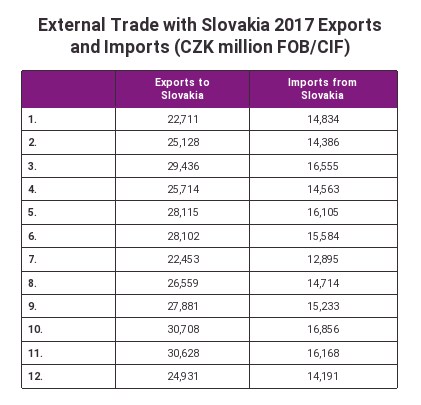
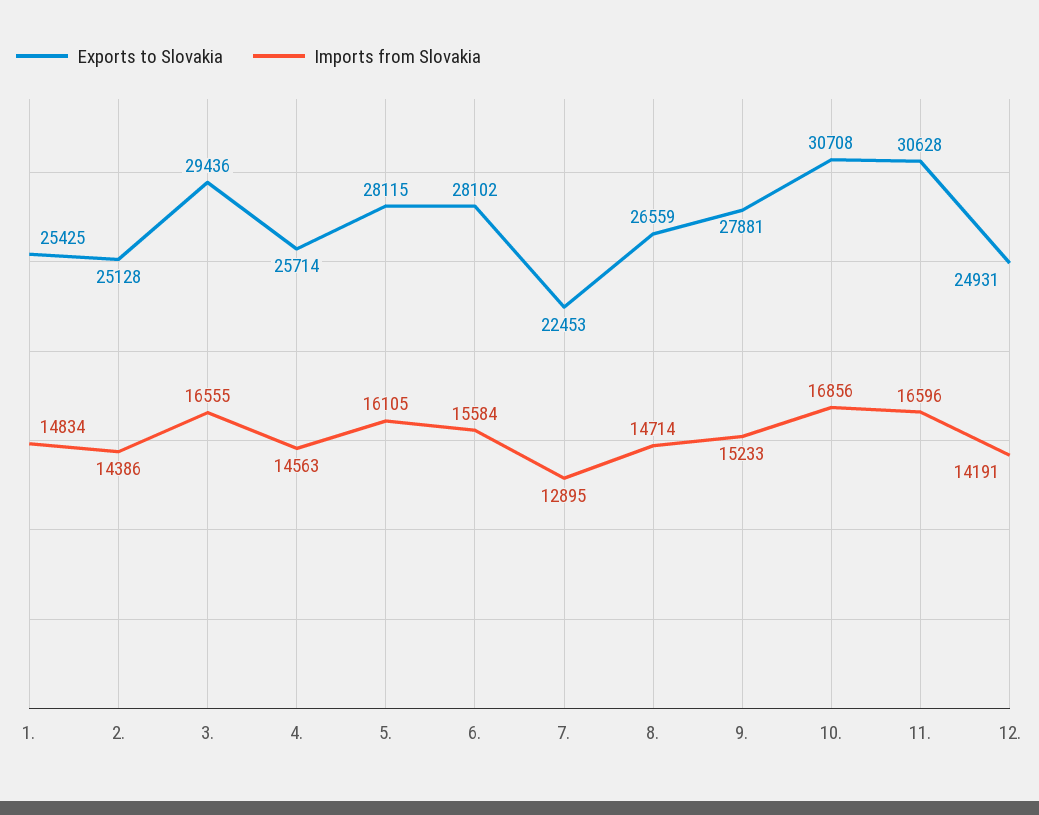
Exports to Slovakia, 1.: 22711 -> 25425
Imports from Slovakia, 11.: 16168 -> 16596

